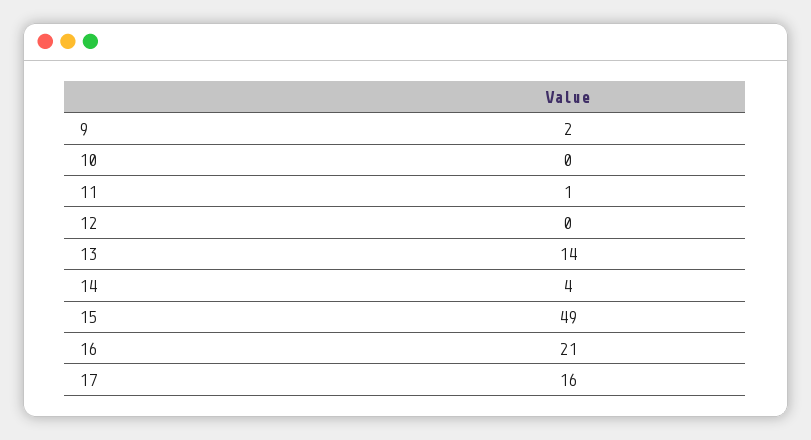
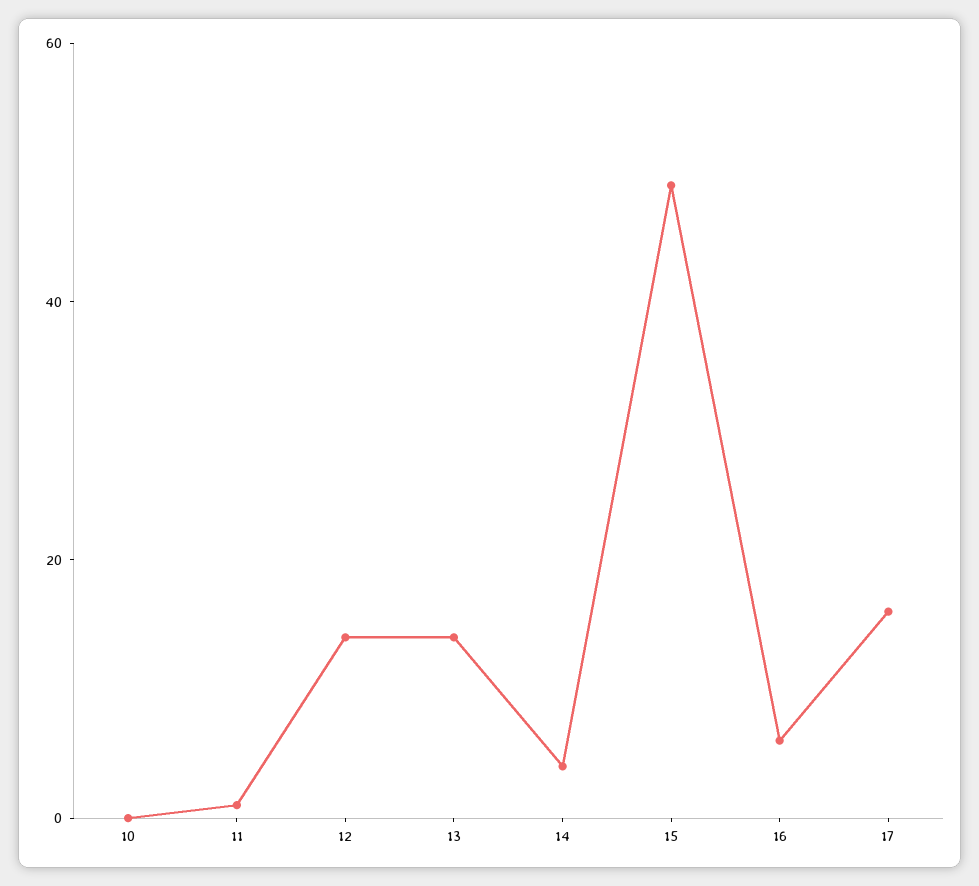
9: 2 -> none
12: 0 -> 15
16: 21 -> 5

